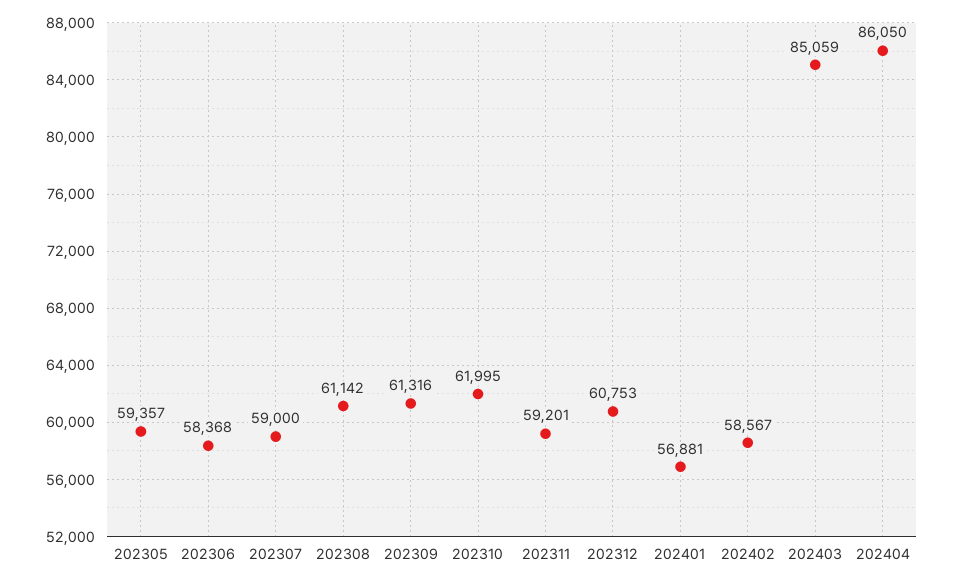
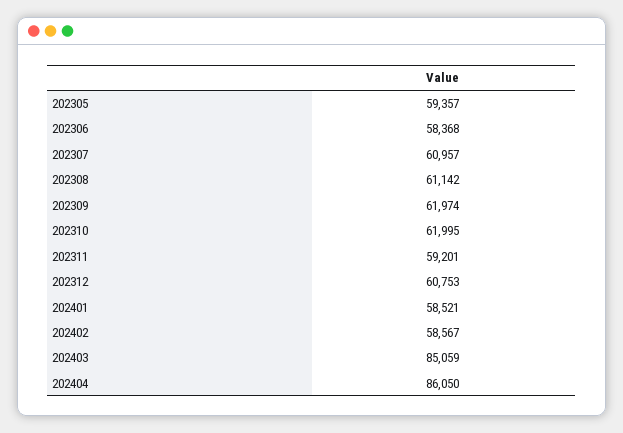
202307: 59000 -> 60957
202309: 61316 -> 61974
202401: 56881 -> 58521

